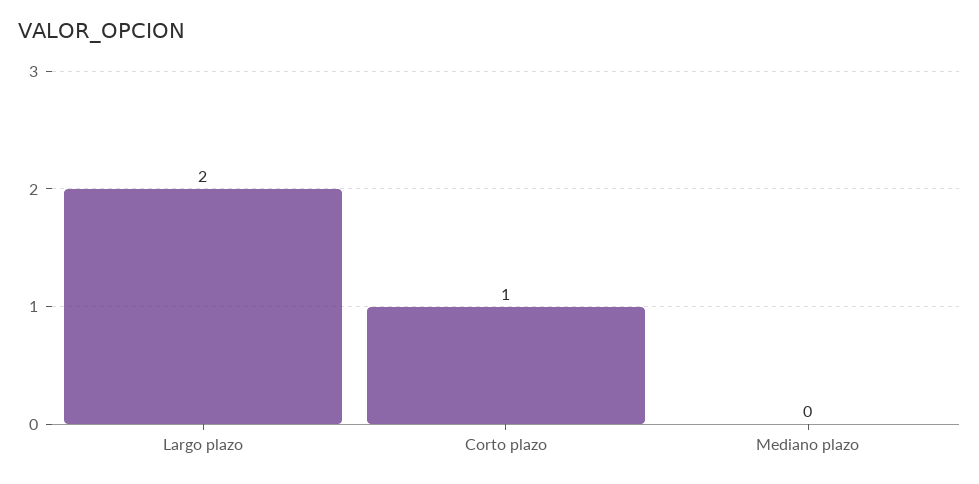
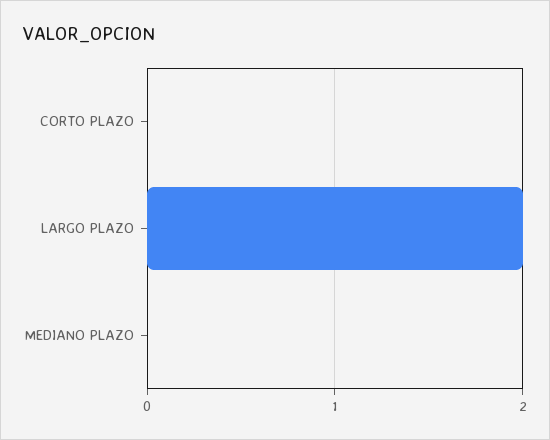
Corto plazo: 1 -> 0

